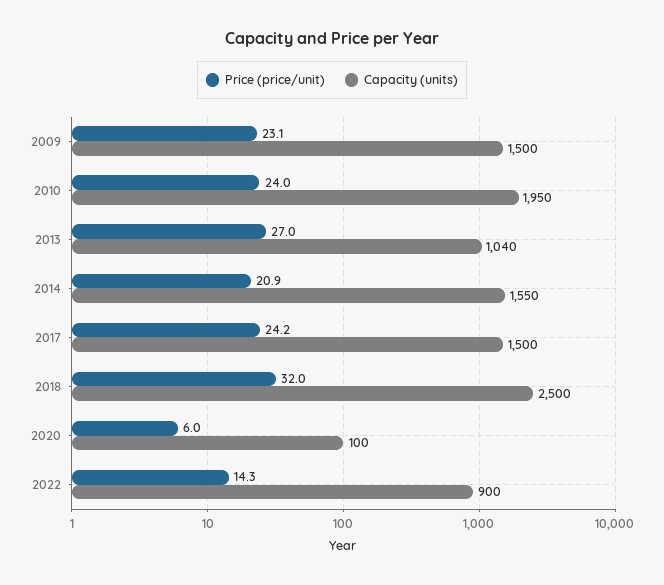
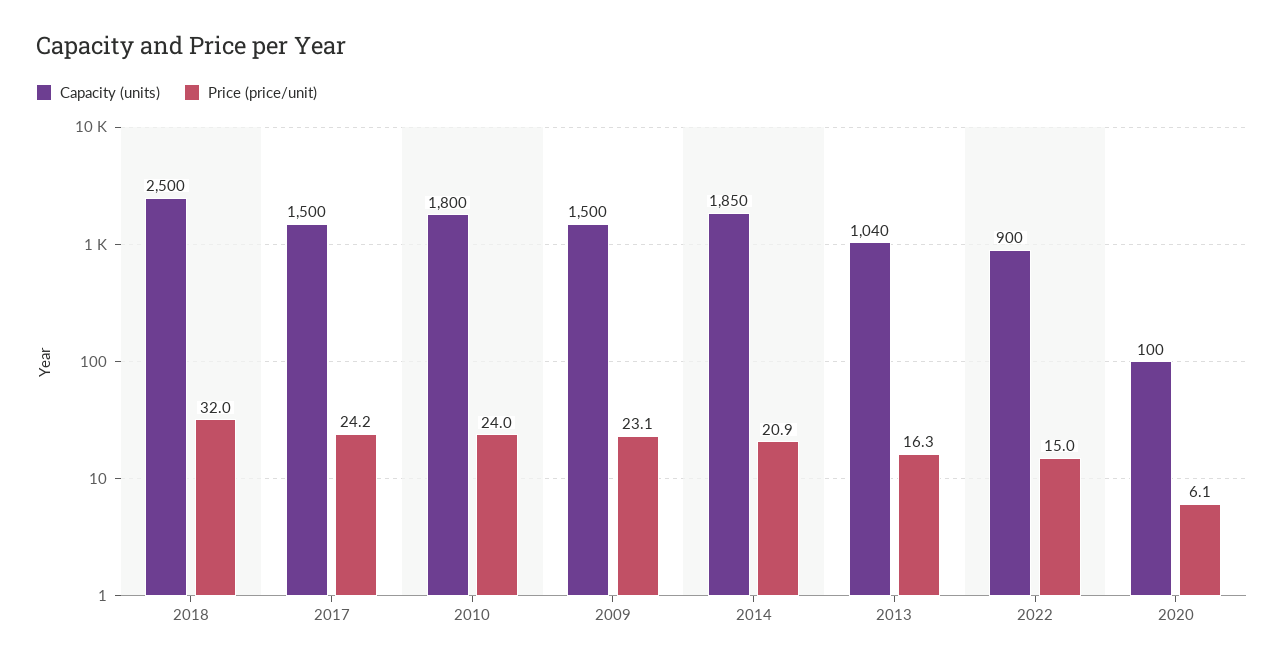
Capacity (units), 2010: 1950 -> 1800
Price (price/unit), 2013: 27 -> 16.3
Capacity (units), 2014: 1550 -> 1850
Price (price/unit), 2020: 6 -> 6.1
Price (price/unit), 2022: 14.3 -> 15

